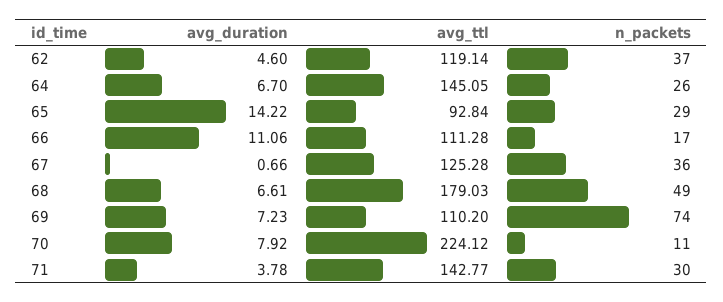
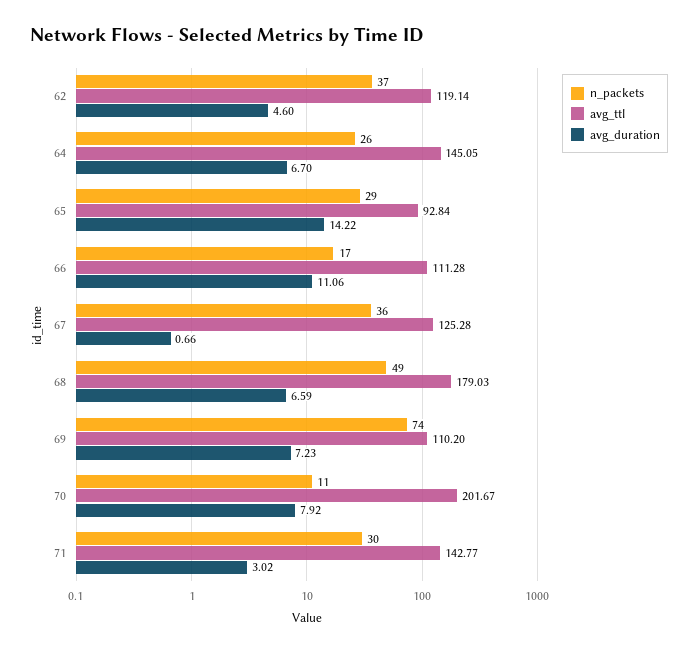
avg_duration, 68: 6.61 -> 6.59
avg_ttl, 70: 224.12 -> 201.67
avg_duration, 71: 3.78 -> 3.02

